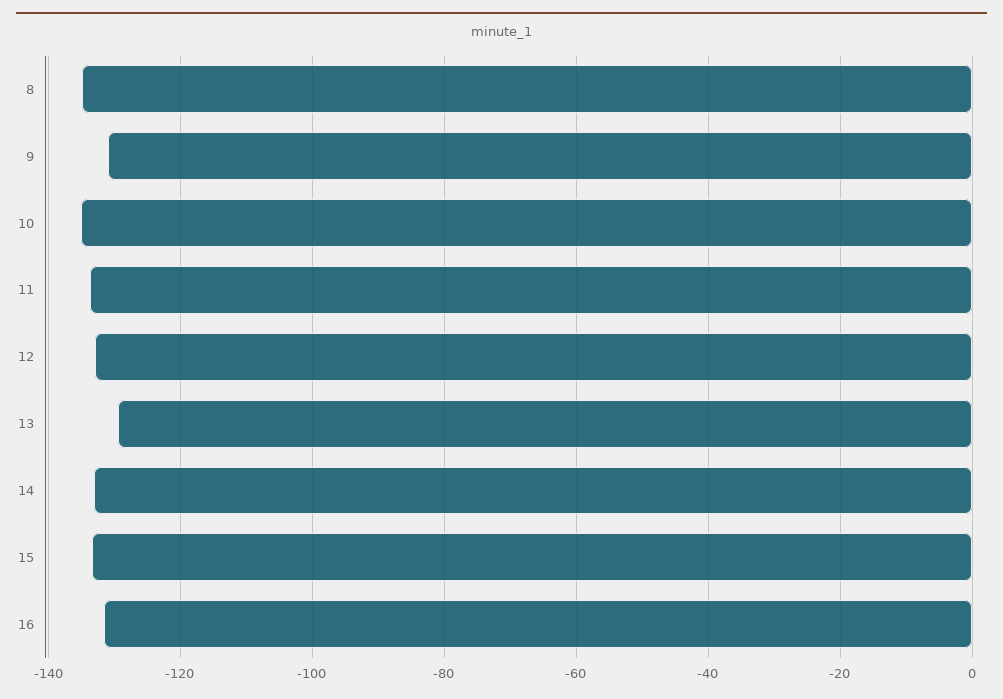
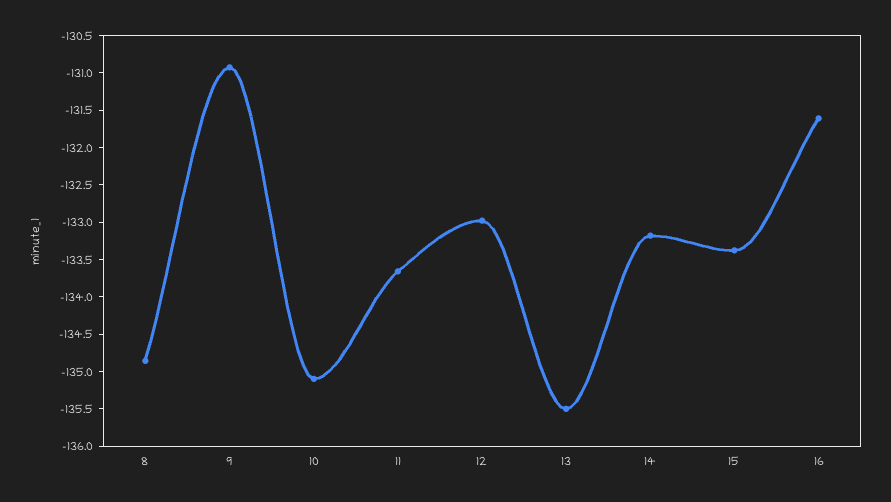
13: -130 -> -135.5

